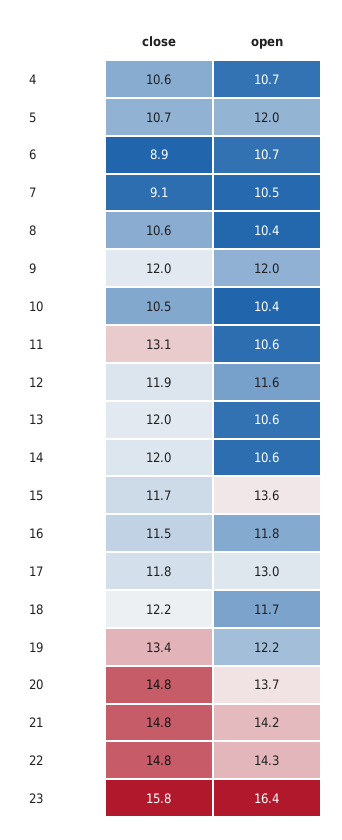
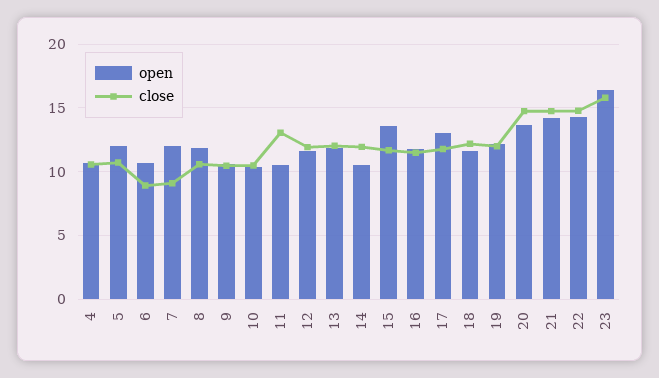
open, 7: 10.5 -> 12
open, 8: 10.4 -> 12
close, 9: 12 -> 10.5
open, 9: 12 -> 10.5
open, 13: 10.6 -> 12
close, 19: 13.4 -> 12

